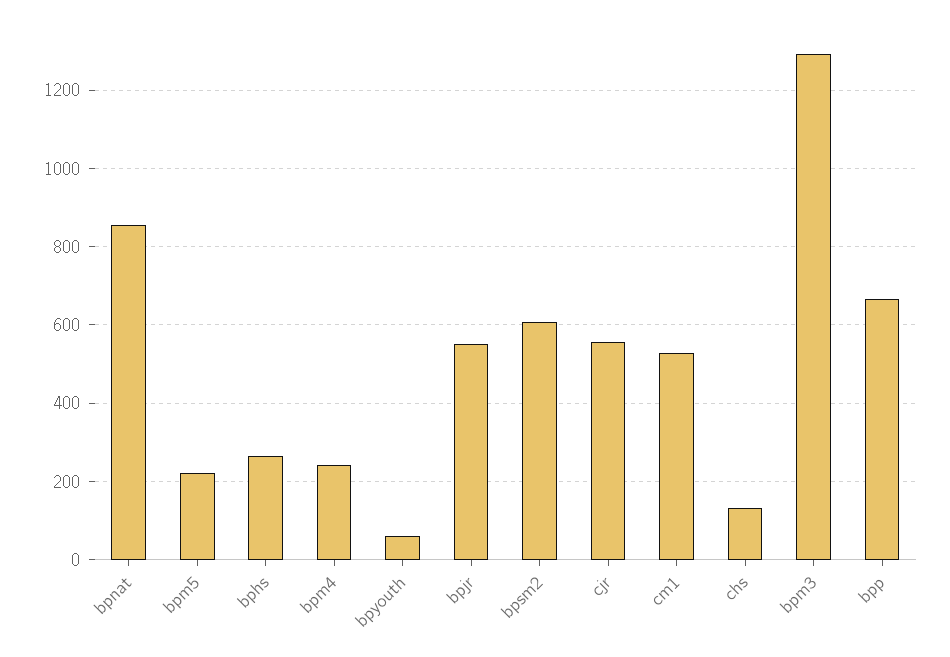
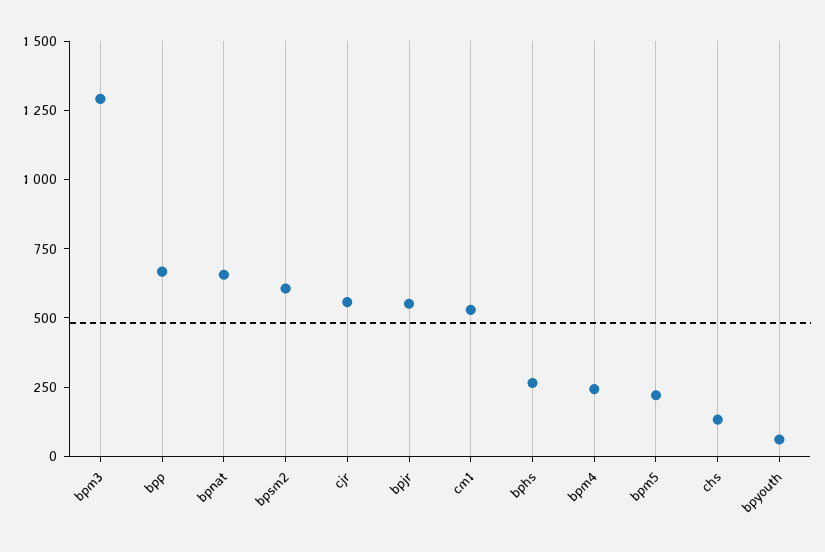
bpnat: 860 -> 650

